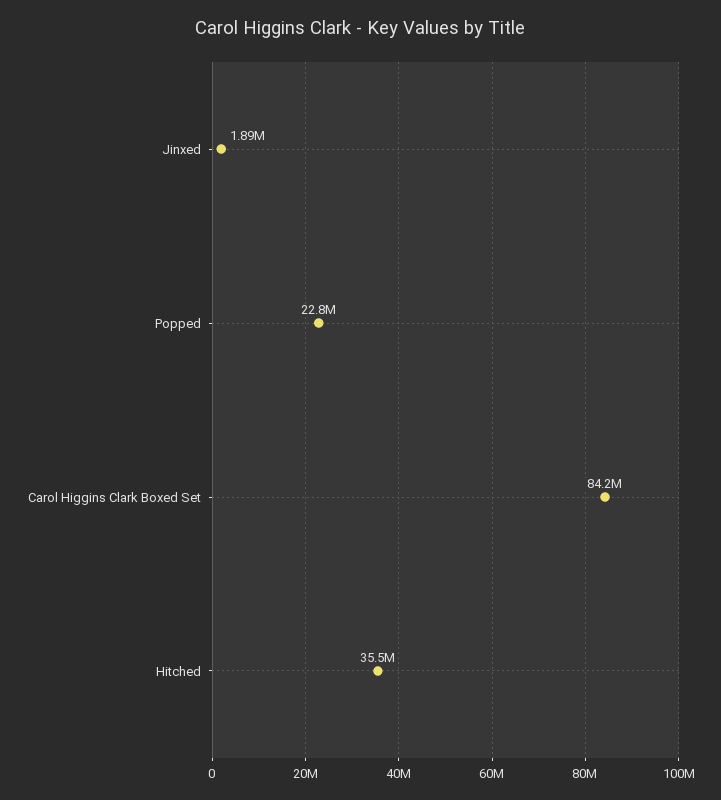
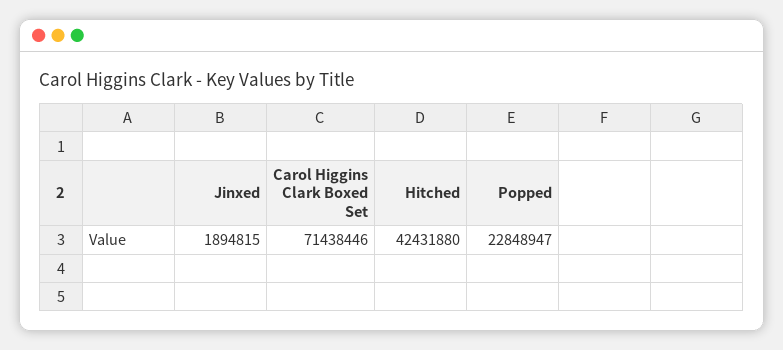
Carol Higgins Clark Boxed Set: 84200000 -> 71438446
Hitched: 35500000 -> 42431880

